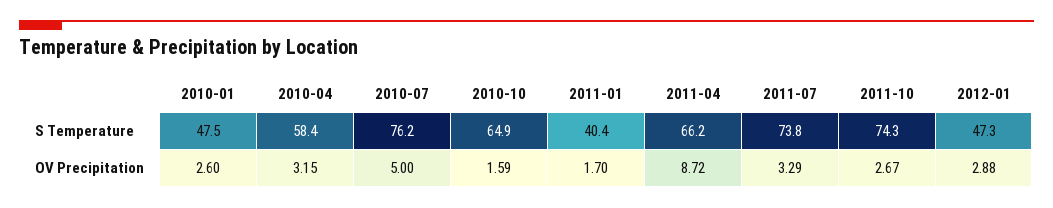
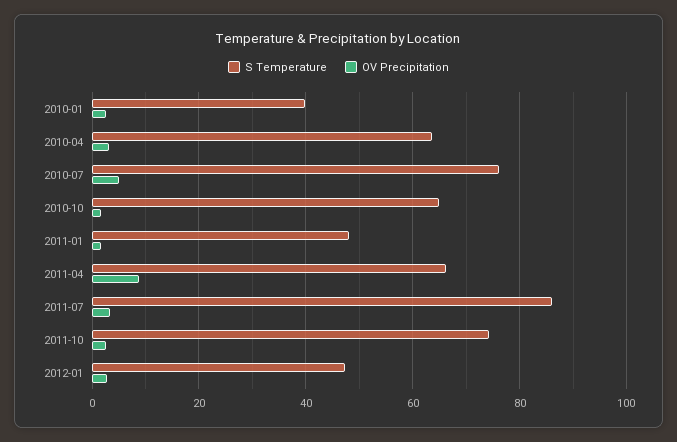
S Temperature, 2010-01: 47.5 -> 40
S Temperature, 2010-04: 58.4 -> 64
S Temperature, 2011-01: 40.4 -> 48
S Temperature, 2011-07: 73.8 -> 86

